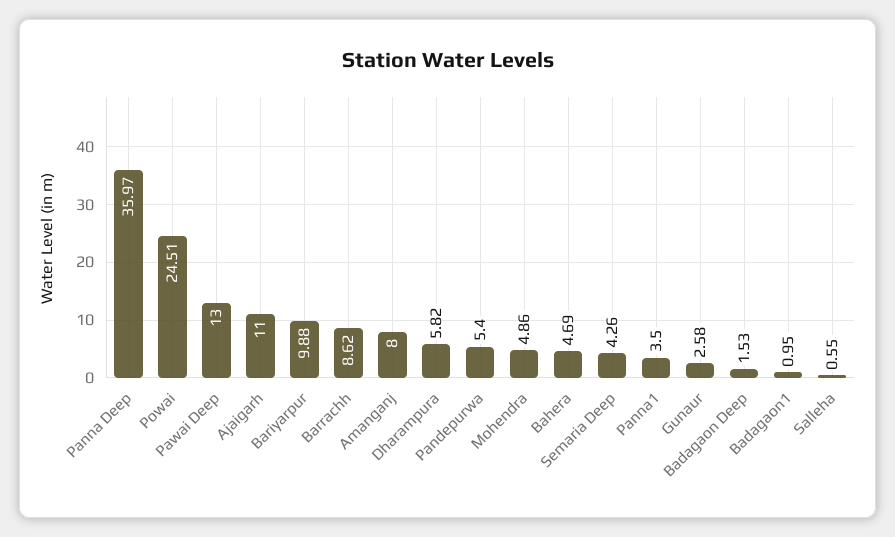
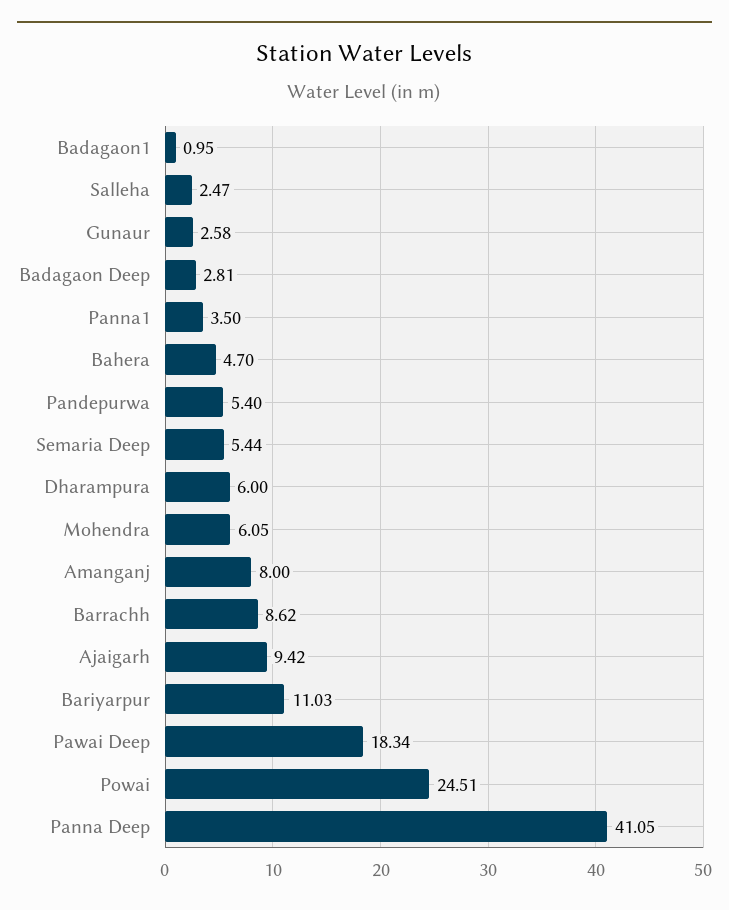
Panna Deep: 35.97 -> 41.05
Pawai Deep: 13 -> 18.34
Ajaigarh: 11 -> 9.42
Bariyarpur: 9.88 -> 11.03
Dharampura: 5.82 -> 6
Mohendra: 4.86 -> 6.05
Bahera: 4.69 -> 4.7
Semaria Deep: 4.26 -> 5.44
Badagaon Deep: 1.53 -> 2.81
Salleha: 0.55 -> 2.47

